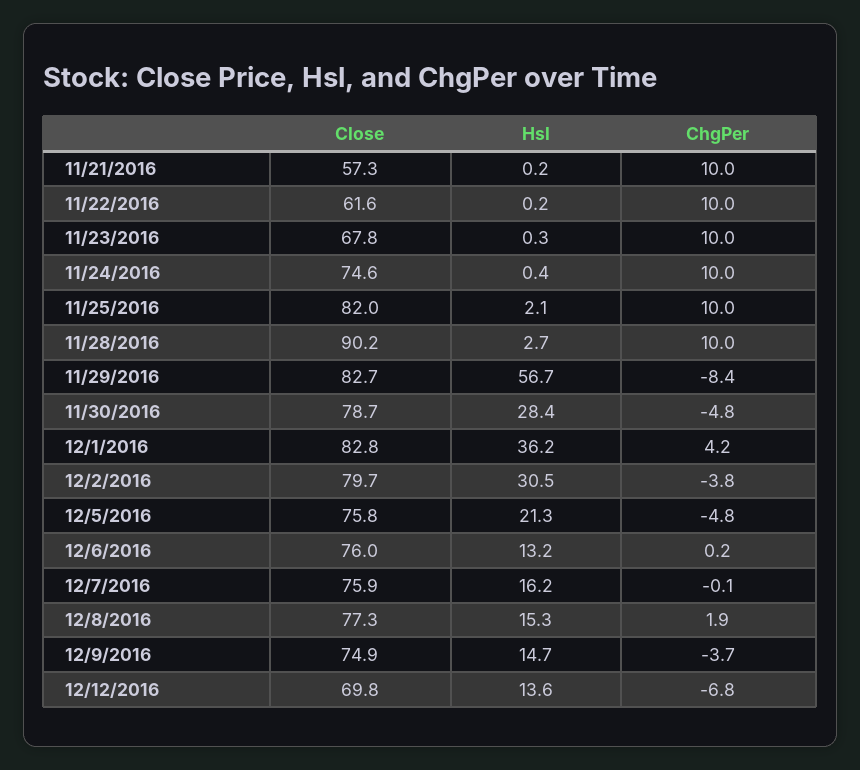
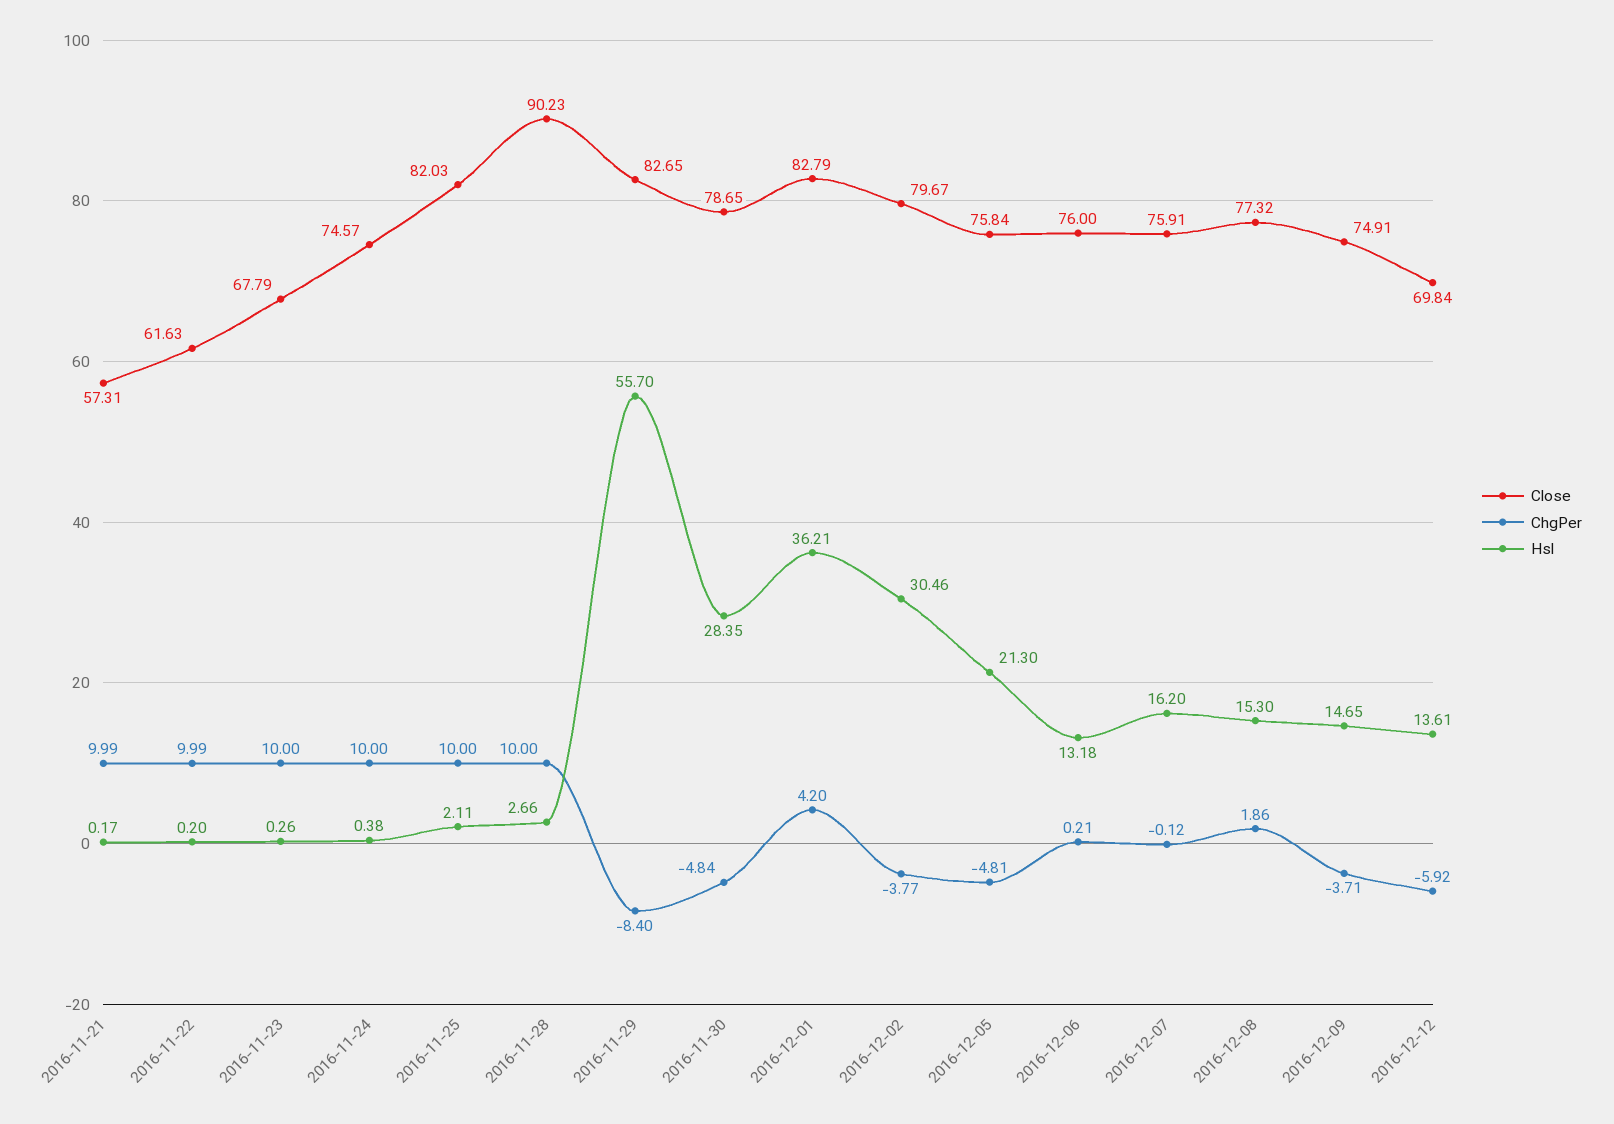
Hsl, 11/29/2016: 56.7 -> 55.7
ChgPer, 12/12/2016: -6.8 -> -5.92

